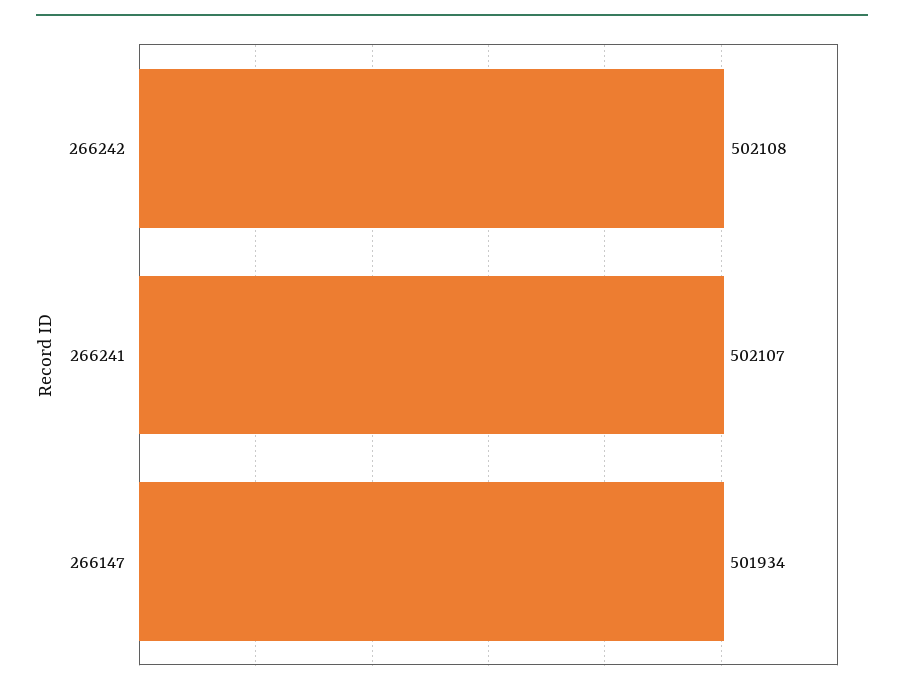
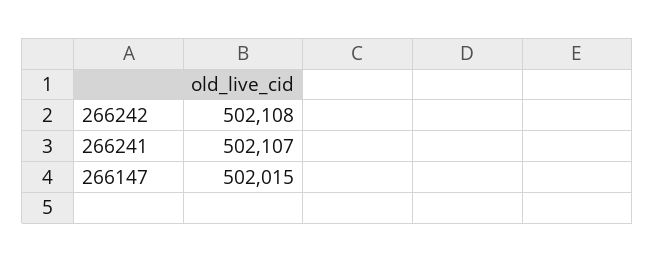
266147: 501934 -> 502015

